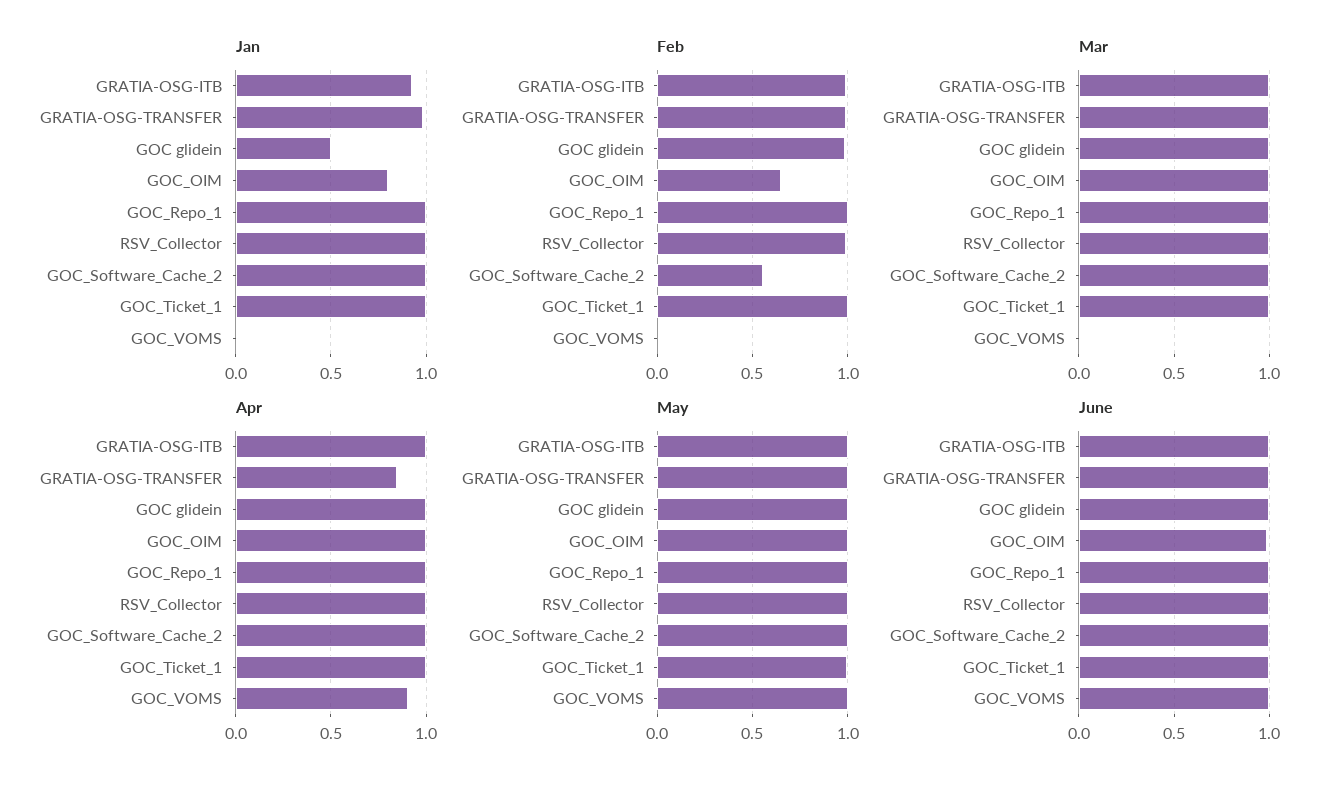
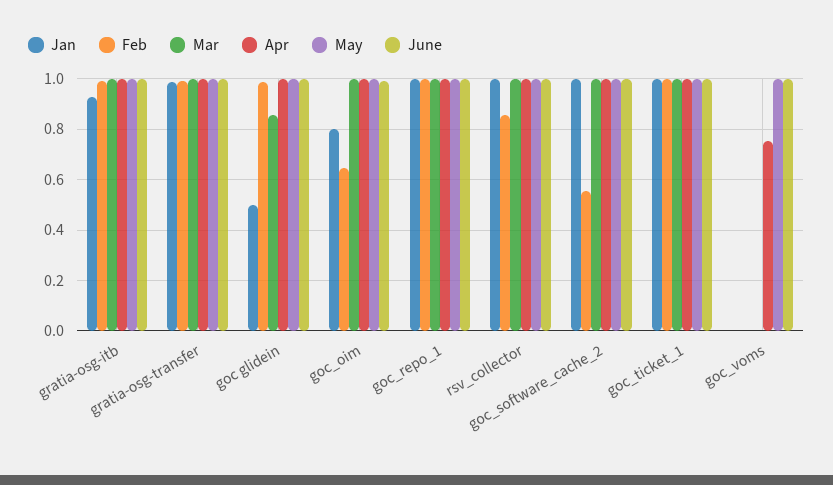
Feb, RSV_Collector: 1 -> 0.85
Mar, GOC glidein: 1 -> 0.85
Apr, GRATIA-OSG-TRANSFER: 0.85 -> 1
Apr, GOC_VOMS: 0.9 -> 0.75

